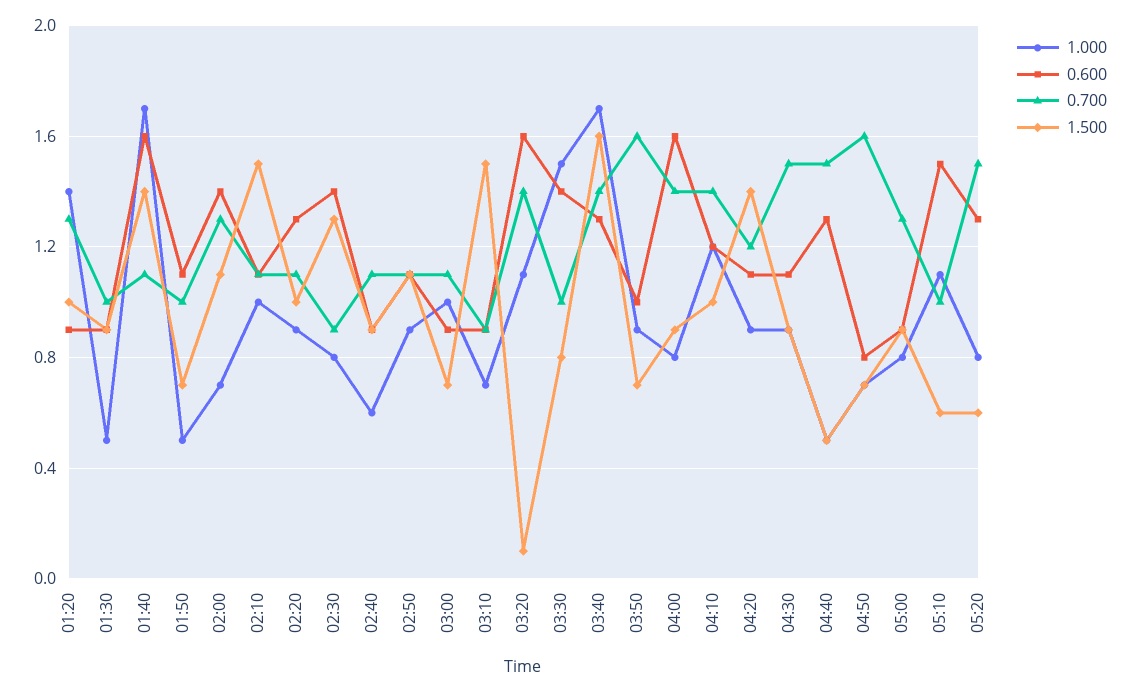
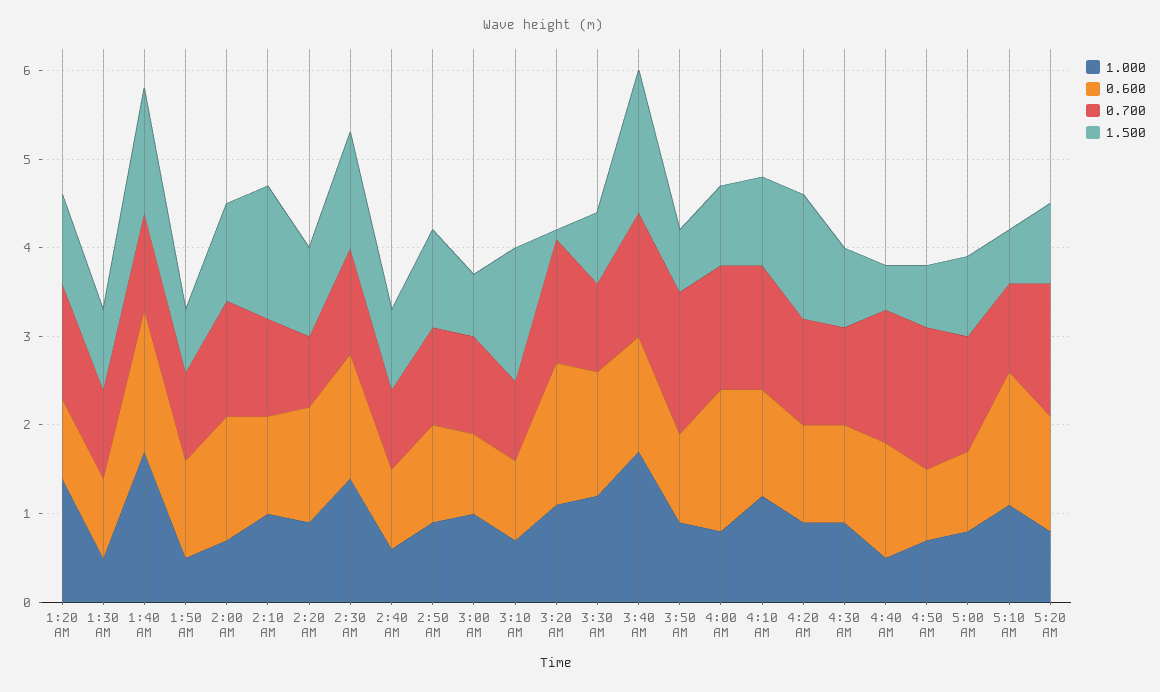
0.700, 02:20: 1.1 -> 0.8
1.000, 02:30: 0.8 -> 1.4
0.700, 02:30: 0.9 -> 1.2
0.700, 02:40: 1.1 -> 0.9
1.000, 03:30: 1.5 -> 1.2
0.700, 04:30: 1.5 -> 1.1
1.500, 05:20: 0.6 -> 0.9

